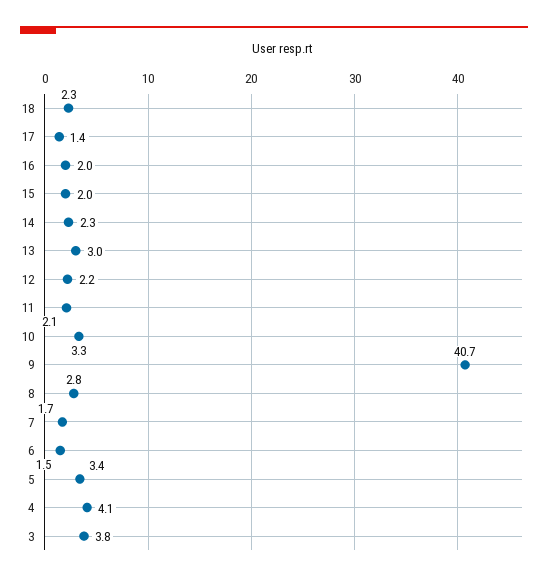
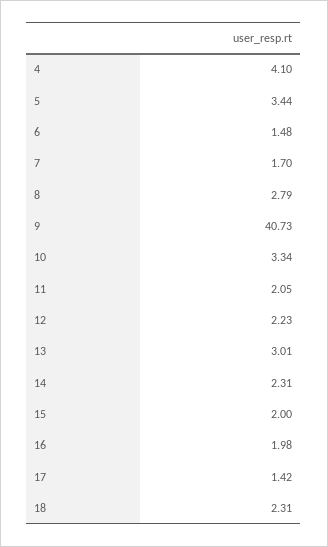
3: 3.8 -> none

